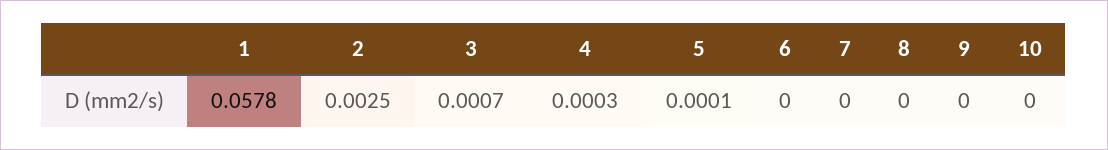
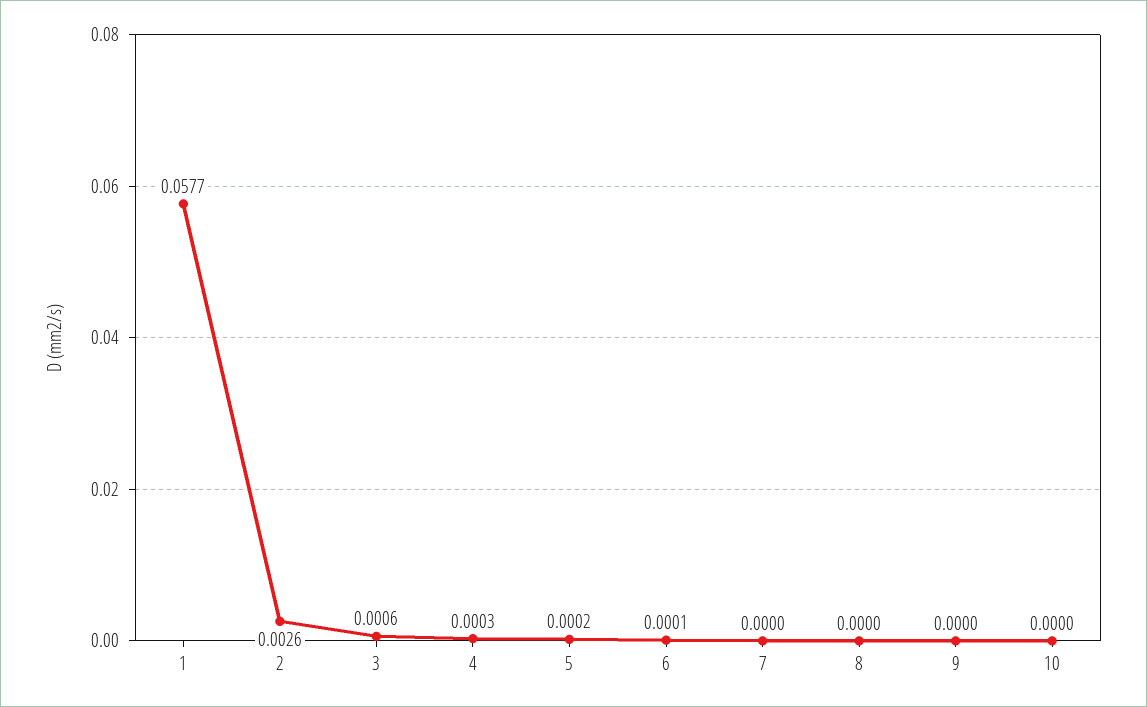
1: 0.0578 -> 0.0577
2: 0.0025 -> 0.0026
3: 0.0007 -> 0.0006
5: 0.0001 -> 0.0002
6: 0 -> 0.0001

